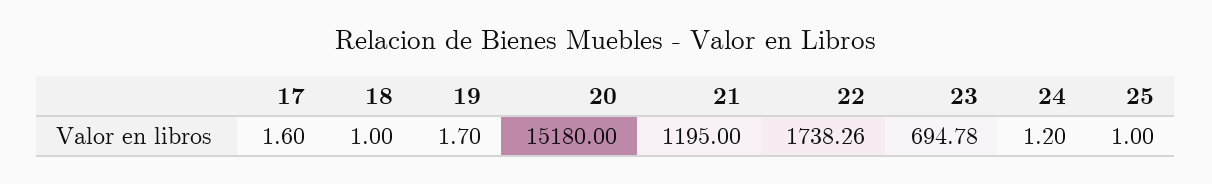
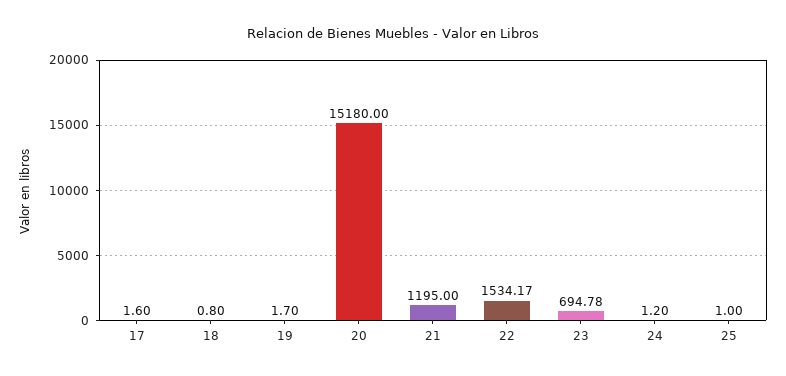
18: 1 -> 0.8
22: 1738.26 -> 1534.17

